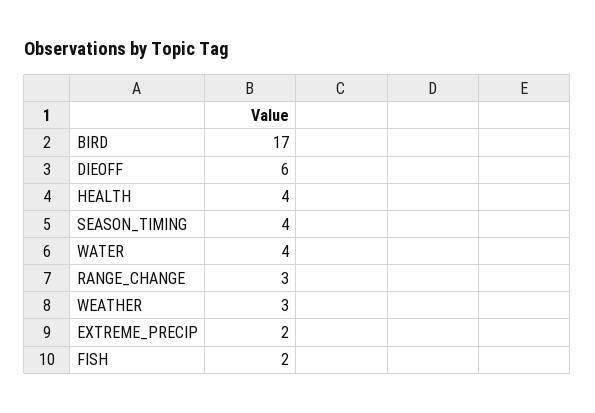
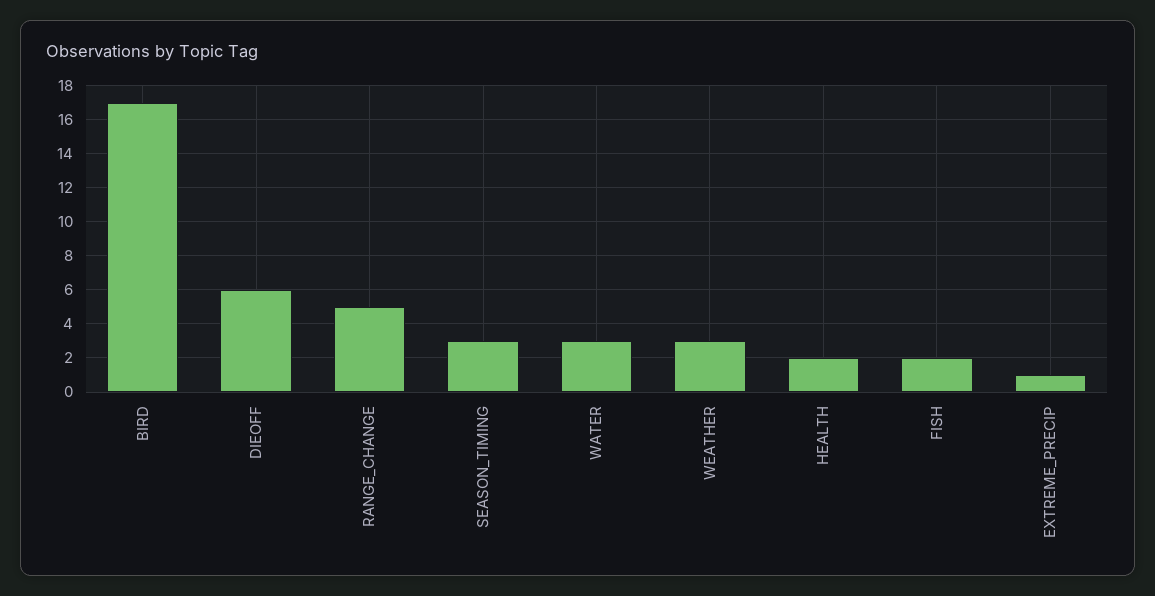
HEALTH: 4 -> 2
SEASON_TIMING: 4 -> 3
WATER: 4 -> 3
RANGE_CHANGE: 3 -> 5
EXTREME_PRECIP: 2 -> 1

